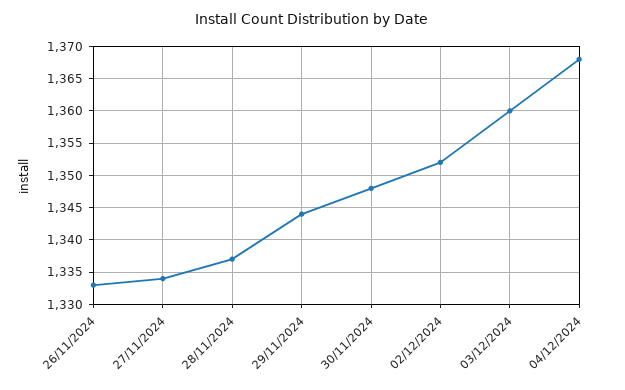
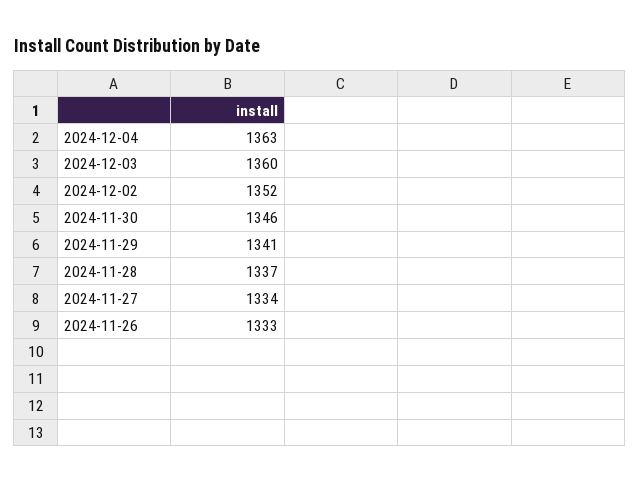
29/11/2024: 1344 -> 1341
30/11/2024: 1348 -> 1346
04/12/2024: 1368 -> 1363

